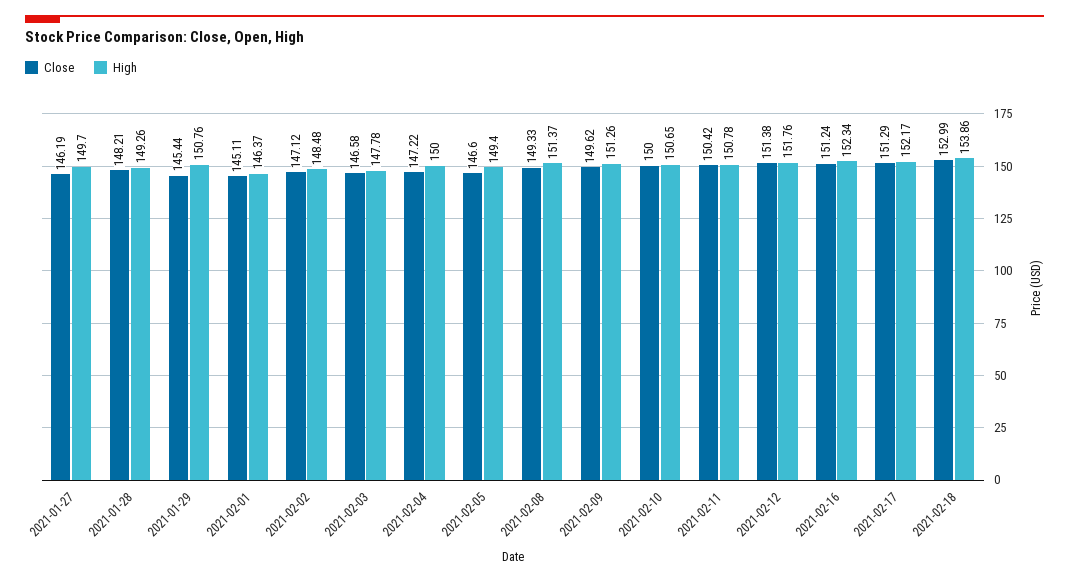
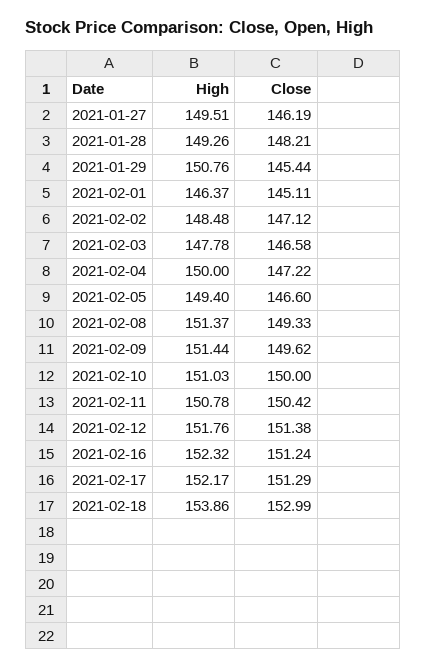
High, 2021-01-27: 149.7 -> 149.51
High, 2021-02-09: 151.26 -> 151.44
High, 2021-02-10: 150.65 -> 151.03
High, 2021-02-16: 152.34 -> 152.32

